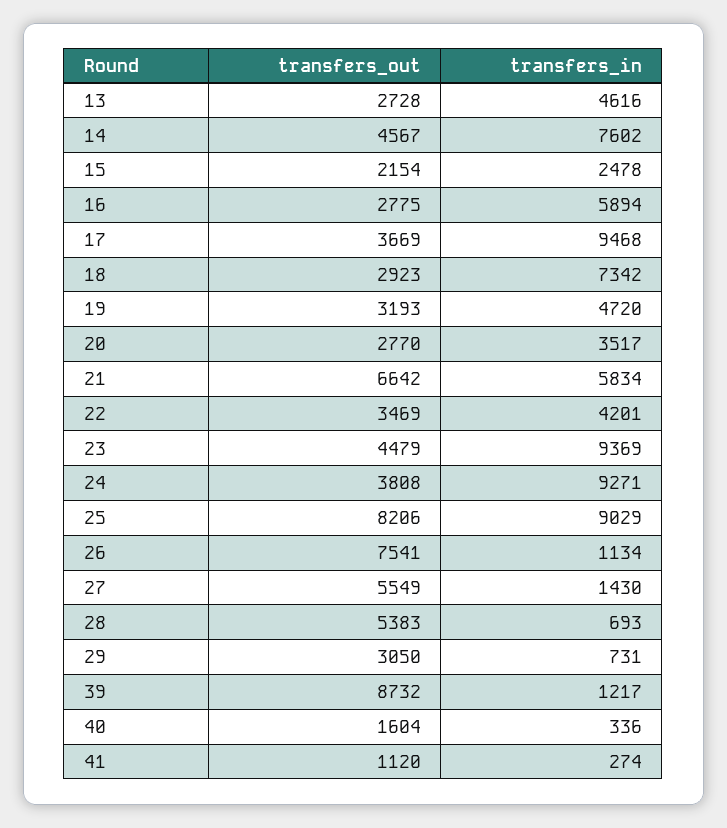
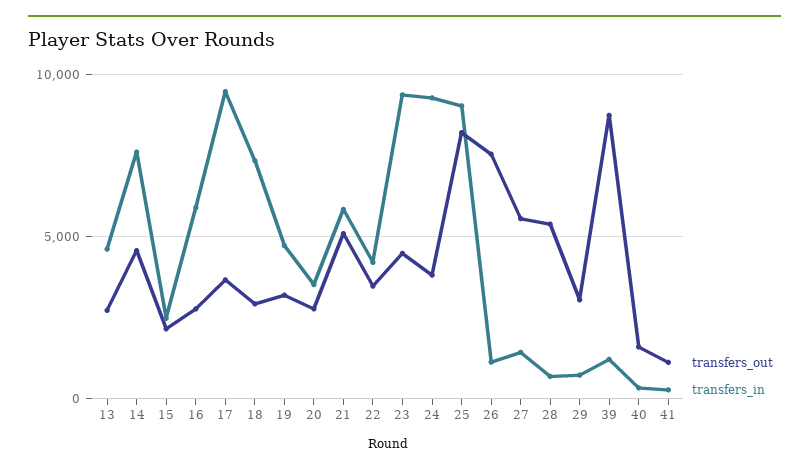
transfers_out, 21: 6642 -> 5000

